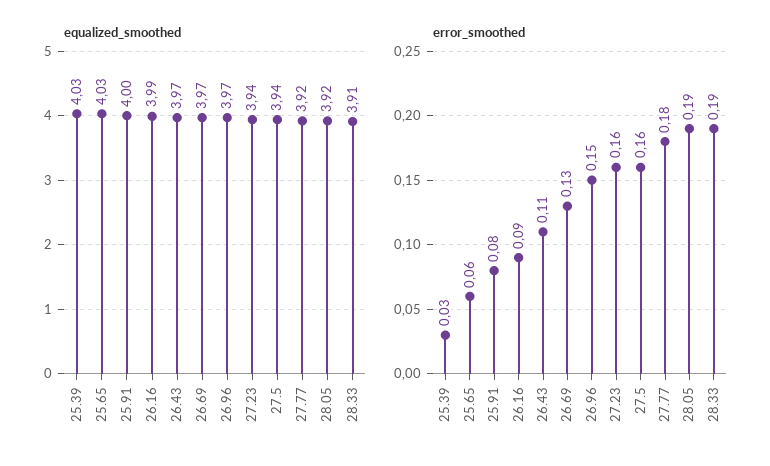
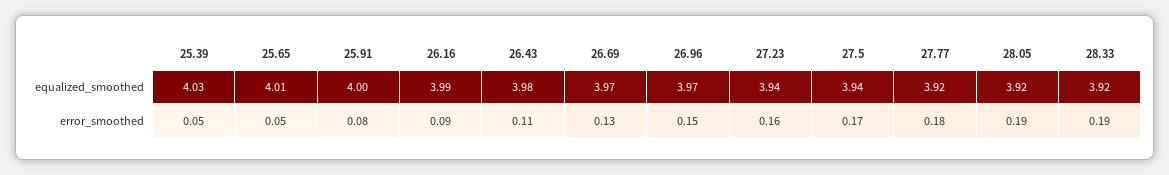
equalized_smoothed, 25.65: 4.03 -> 4.01
equalized_smoothed, 26.43: 3.97 -> 3.98
equalized_smoothed, 28.33: 3.91 -> 3.92
error_smoothed, 25.39: 0.03 -> 0.05
error_smoothed, 25.65: 0.06 -> 0.05
error_smoothed, 27.5: 0.16 -> 0.17

